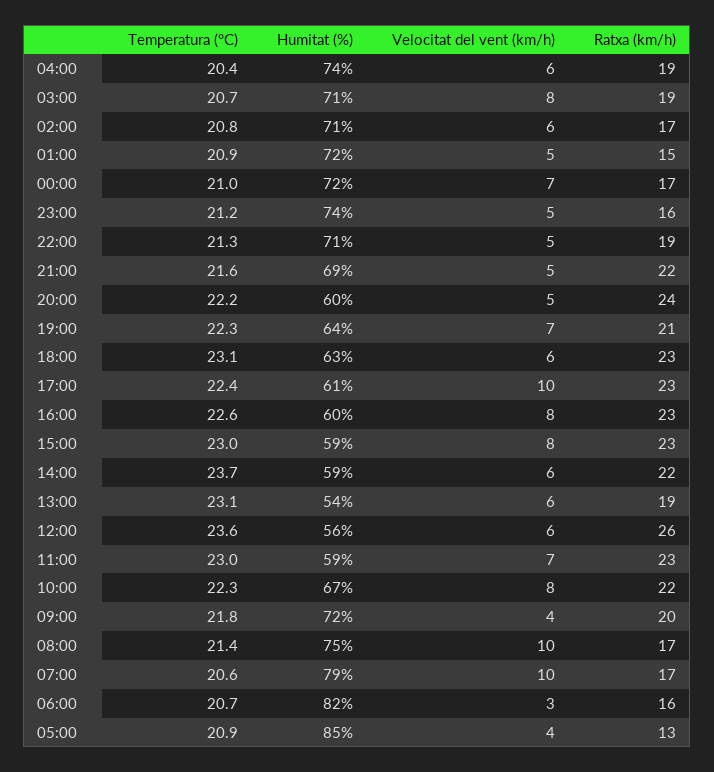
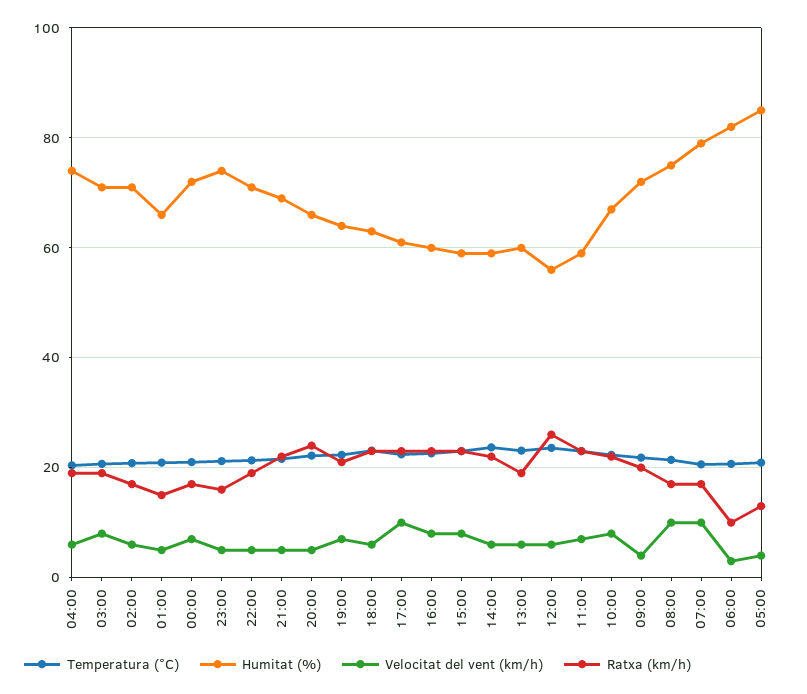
Humitat (%), 01:00: 72 -> 66
Humitat (%), 20:00: 60 -> 66
Humitat (%), 13:00: 54 -> 60
Ratxa (km/h), 06:00: 16 -> 10

